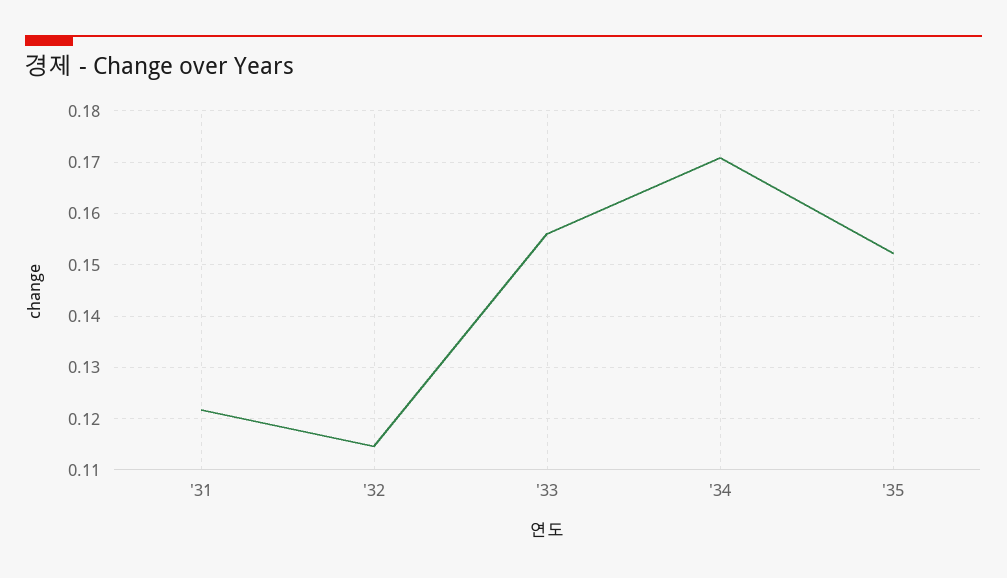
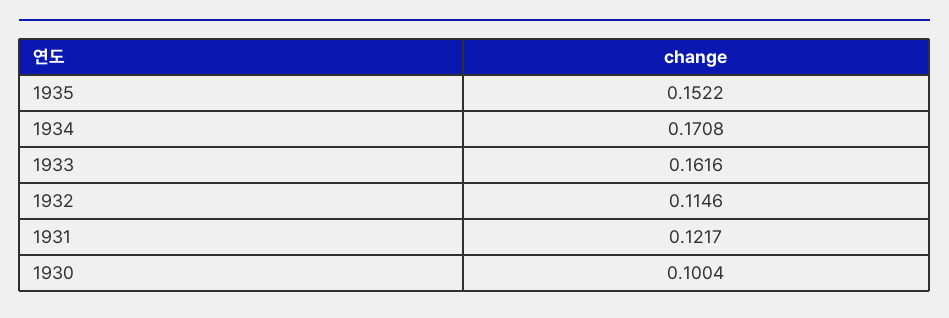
'33: 0.156 -> 0.1616
1930: none -> 0.1004

